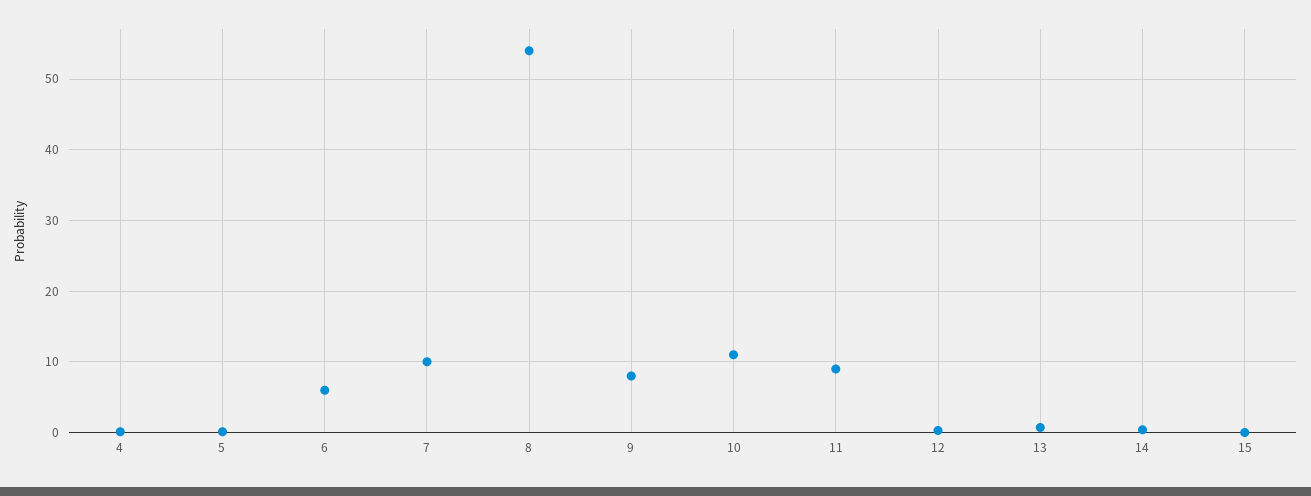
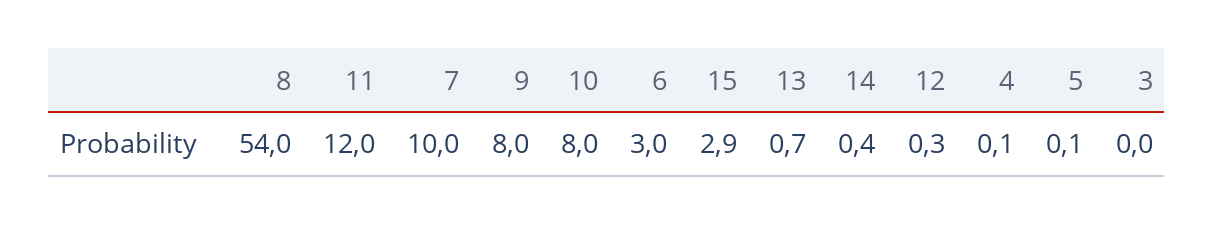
6: 6 -> 3
10: 11 -> 8
11: 9 -> 12
15: 0 -> 2.9
3: none -> 0

